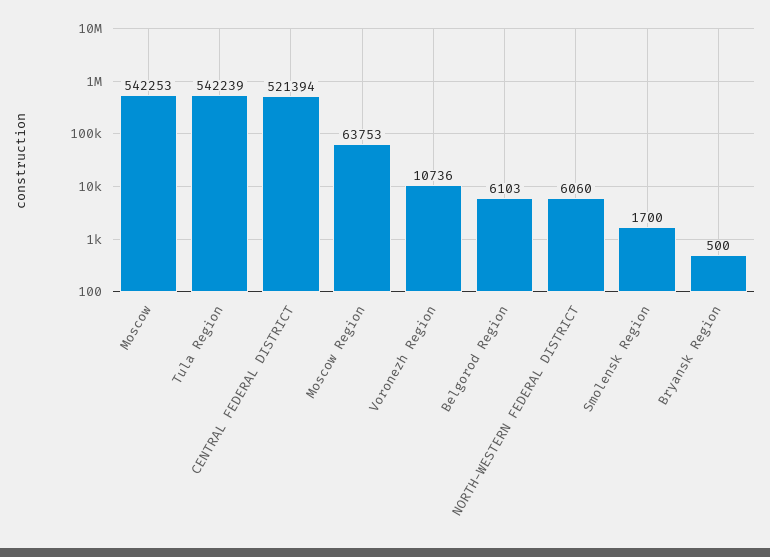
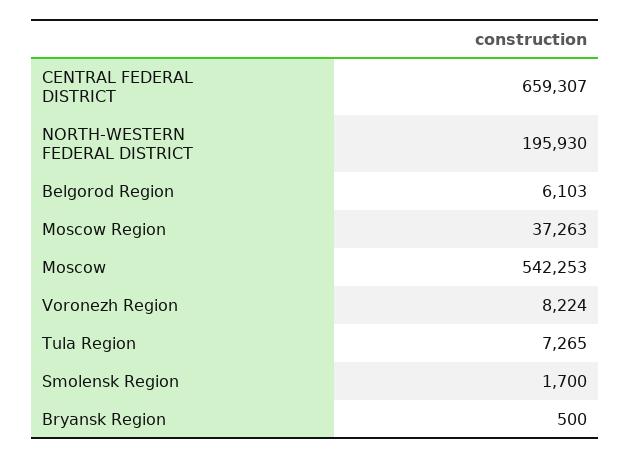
Tula Region: 542239 -> 7265
CENTRAL FEDERAL DISTRICT: 521394 -> 659307
Moscow Region: 63753 -> 37263
Voronezh Region: 10736 -> 8224
NORTH-WESTERN FEDERAL DISTRICT: 6060 -> 195930

